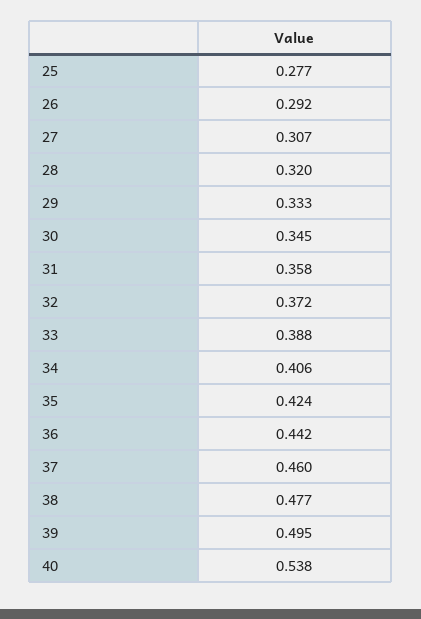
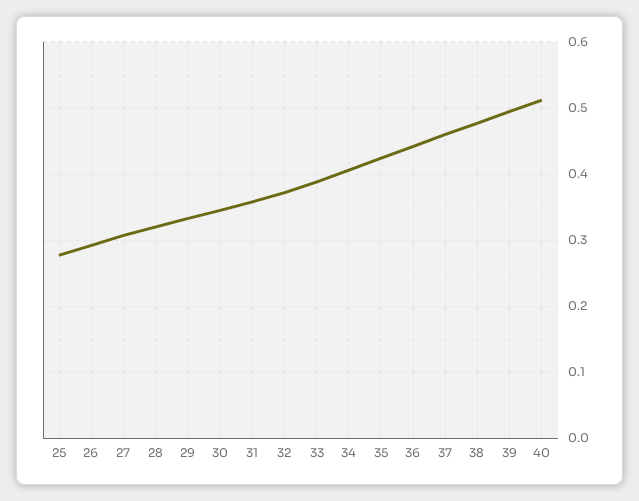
40: 0.538 -> 0.51

